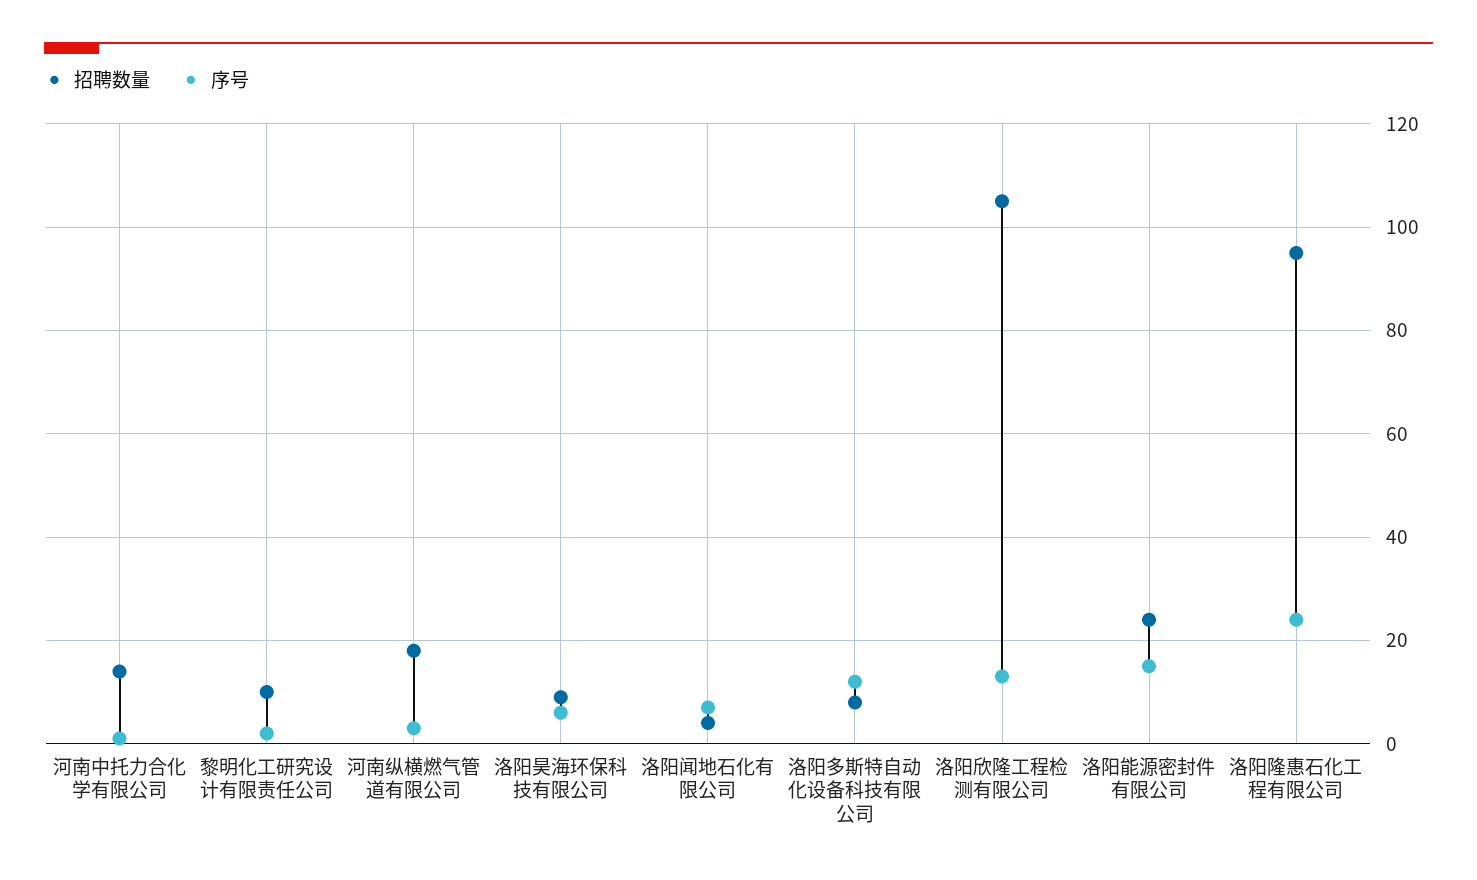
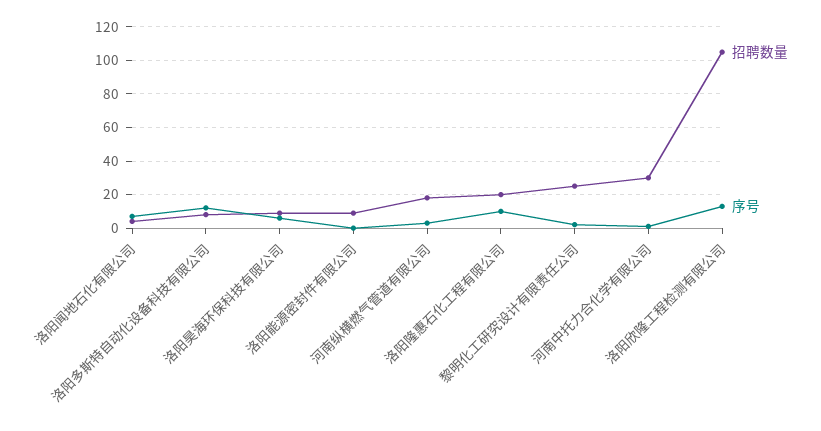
招聘数量, 河南中托力合化学有限公司: 15 -> 30
招聘数量, 黎明化工研究设计有限责任公司: 10 -> 25
招聘数量, 洛阳能源密封件有限公司: 25 -> 10
序号, 洛阳能源密封件有限公司: 15 -> 0
招聘数量, 洛阳隆惠石化工程有限公司: 95 -> 20
序号, 洛阳隆惠石化工程有限公司: 25 -> 10

